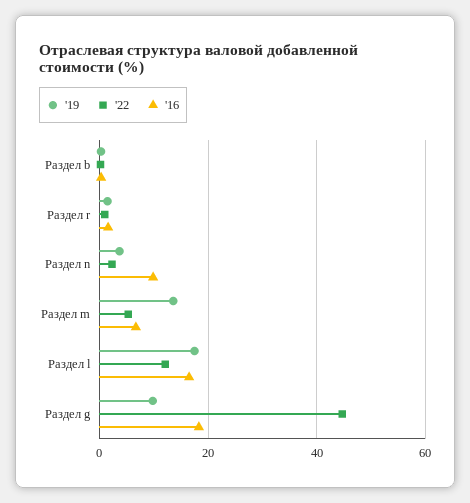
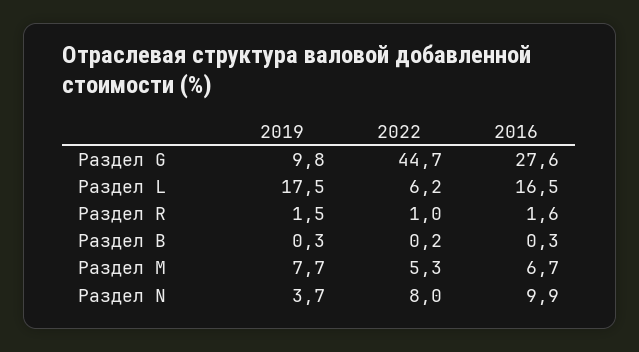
'22, Раздел n: 2 -> 8
'19, Раздел m: 14 -> 7.7
'22, Раздел l: 12 -> 6.2
'16, Раздел g: 18 -> 27.6

